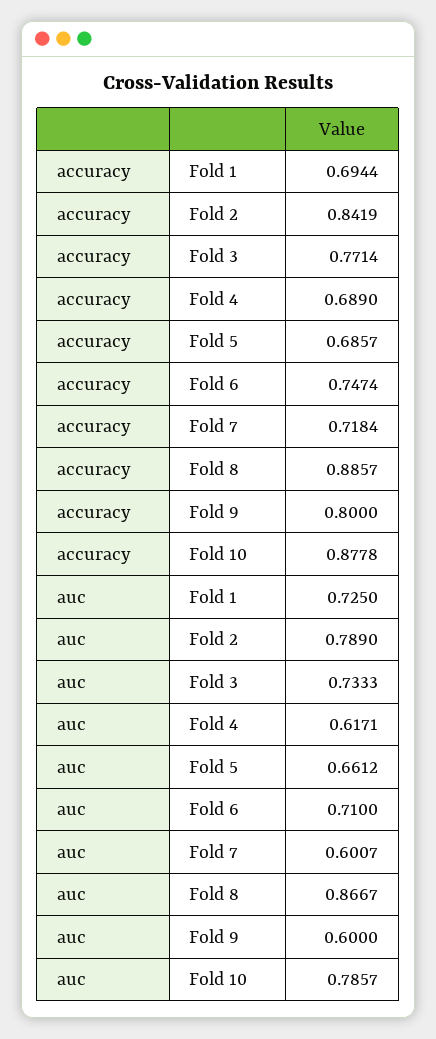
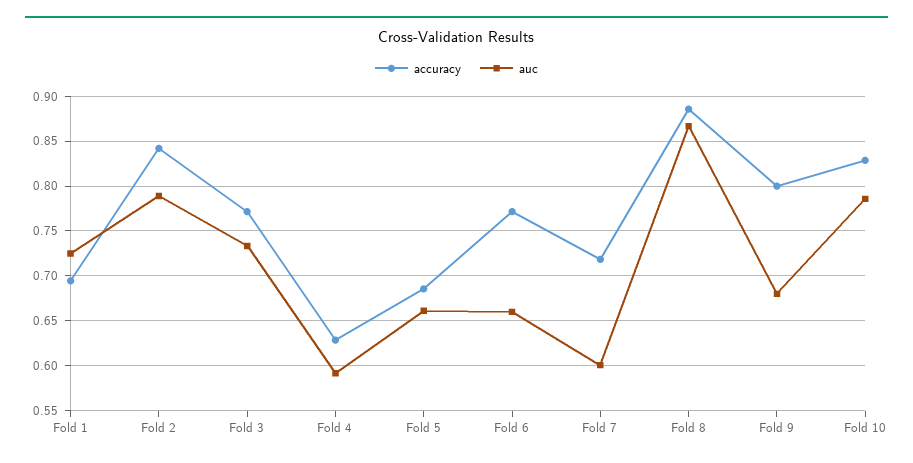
accuracy, Fold 4: 0.689 -> 0.63
accuracy, Fold 6: 0.7474 -> 0.77
accuracy, Fold 10: 0.8778 -> 0.83
auc, Fold 4: 0.6171 -> 0.59
auc, Fold 6: 0.71 -> 0.66
auc, Fold 9: 0.6 -> 0.68

